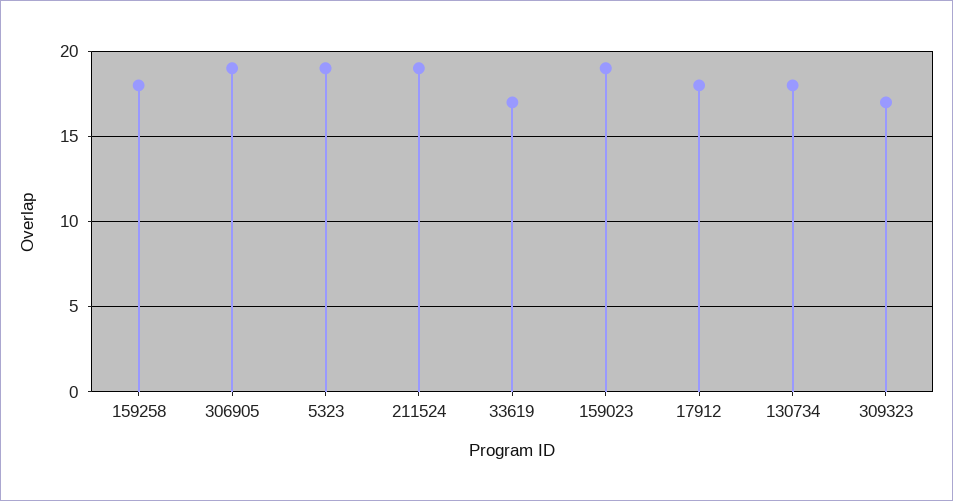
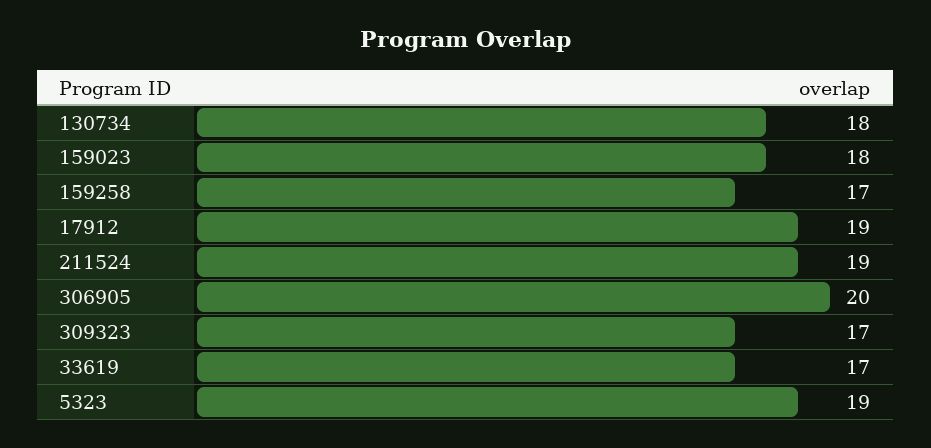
159258: 18 -> 17
306905: 19 -> 20
159023: 19 -> 18
17912: 18 -> 19

